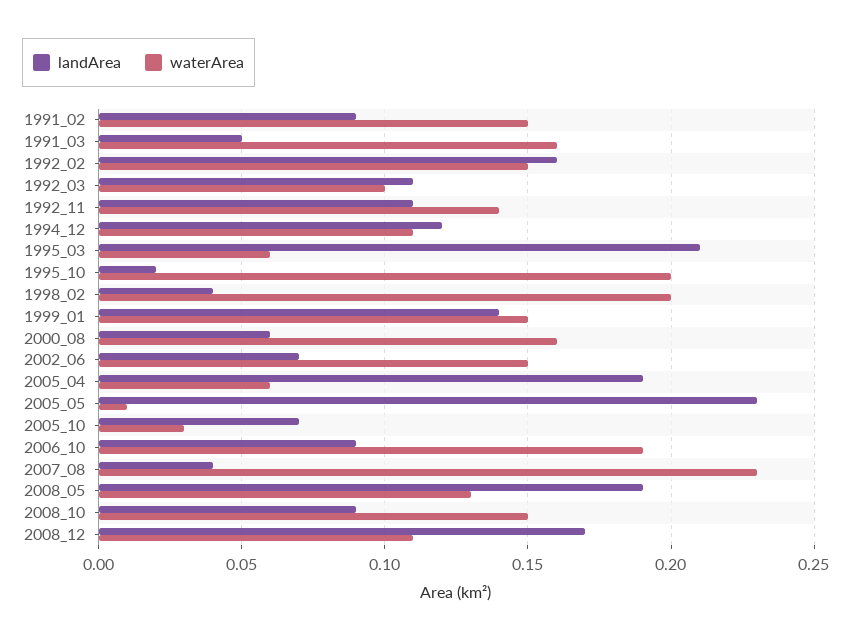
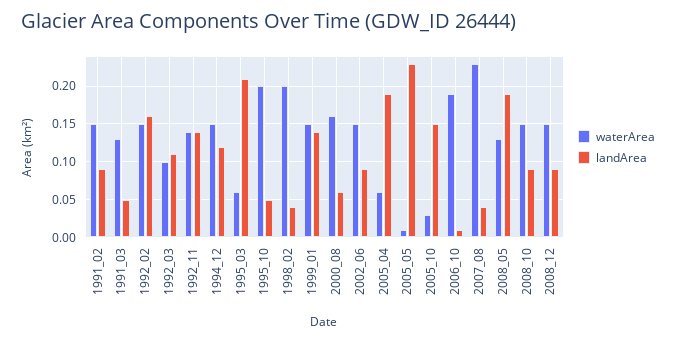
waterArea, 1991_03: 0.16 -> 0.13
landArea, 1992_11: 0.11 -> 0.14
waterArea, 1994_12: 0.11 -> 0.15
landArea, 1995_10: 0.02 -> 0.05
landArea, 2002_06: 0.07 -> 0.09
landArea, 2005_10: 0.07 -> 0.15
landArea, 2006_10: 0.09 -> 0.01
landArea, 2008_12: 0.17 -> 0.09
waterArea, 2008_12: 0.11 -> 0.15

